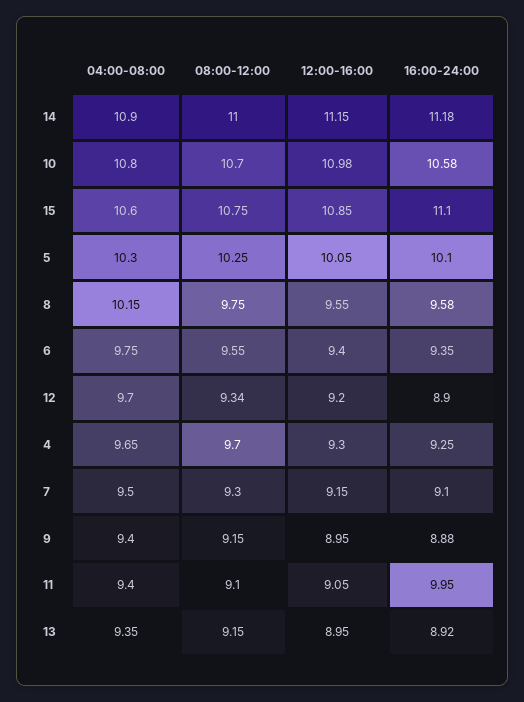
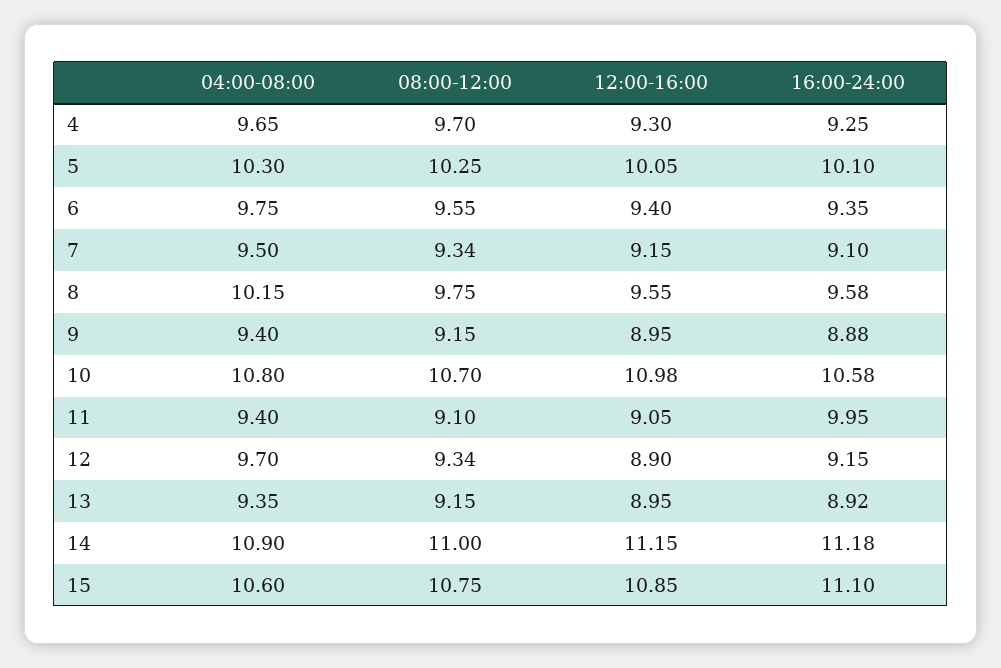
12:00-16:00, 12: 9.2 -> 8.9
16:00-24:00, 12: 8.9 -> 9.15
08:00-12:00, 7: 9.3 -> 9.34

